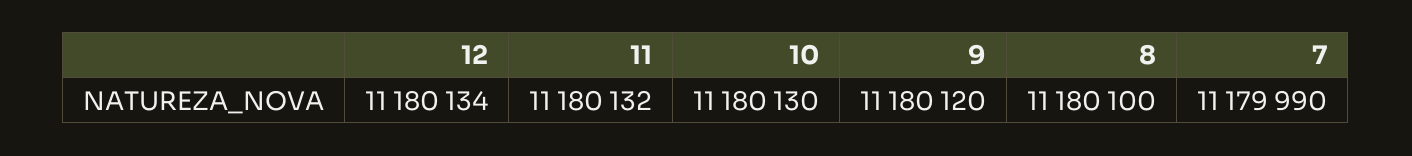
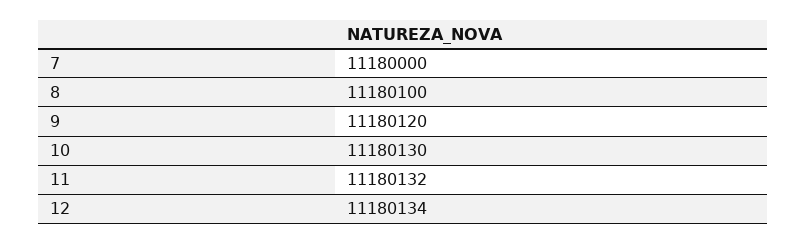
7: 11179990 -> 11180000

